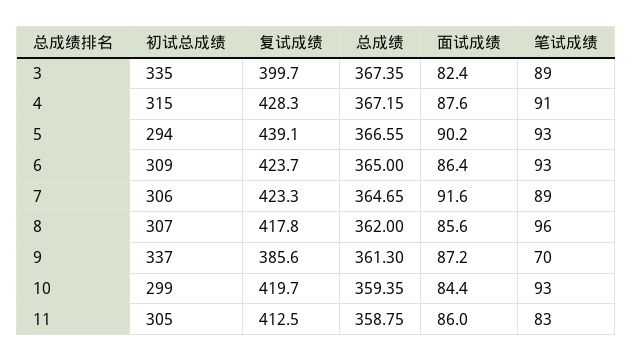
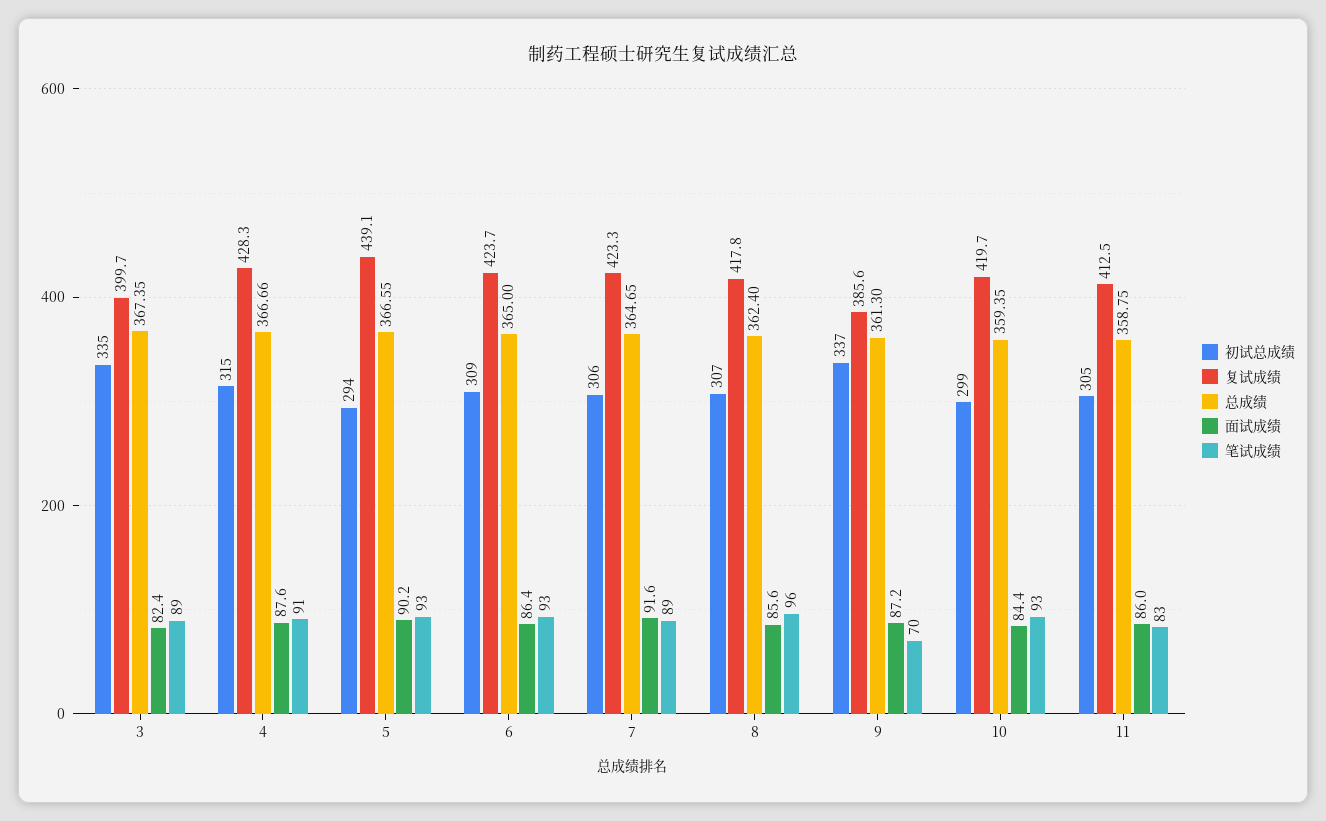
总成绩, 4: 367.15 -> 366.66
总成绩, 8: 362 -> 362.4

